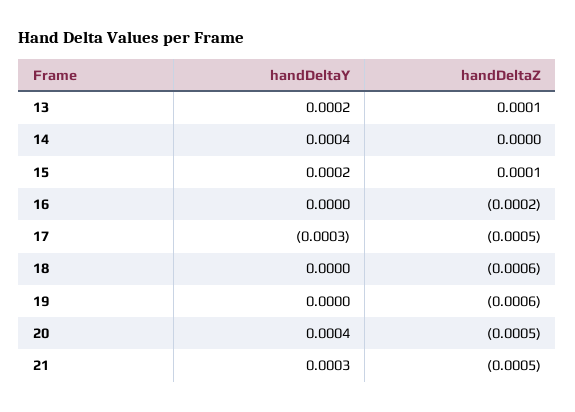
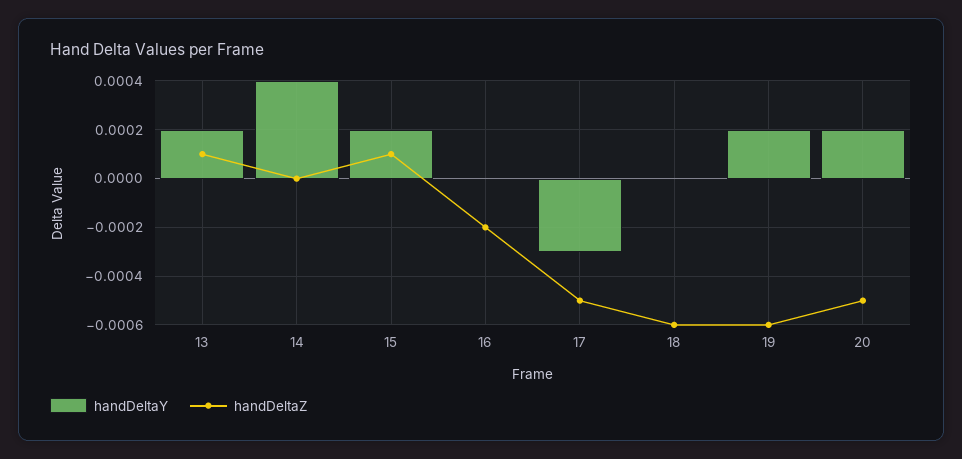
handDeltaY, 19: 0 -> 0.0002
handDeltaY, 20: 0.0004 -> 0.0002
handDeltaY, 21: 0.0003 -> none
handDeltaZ, 21: -0.0005 -> none

